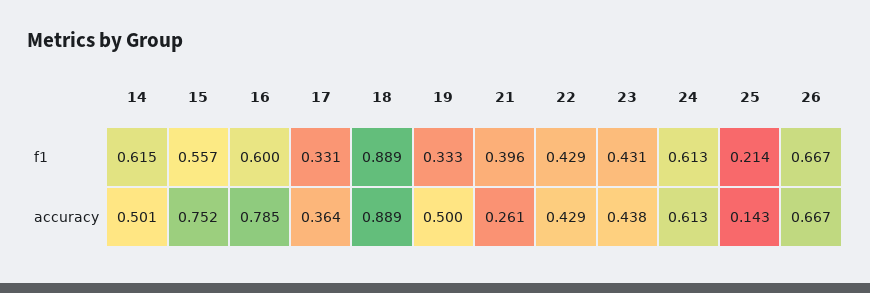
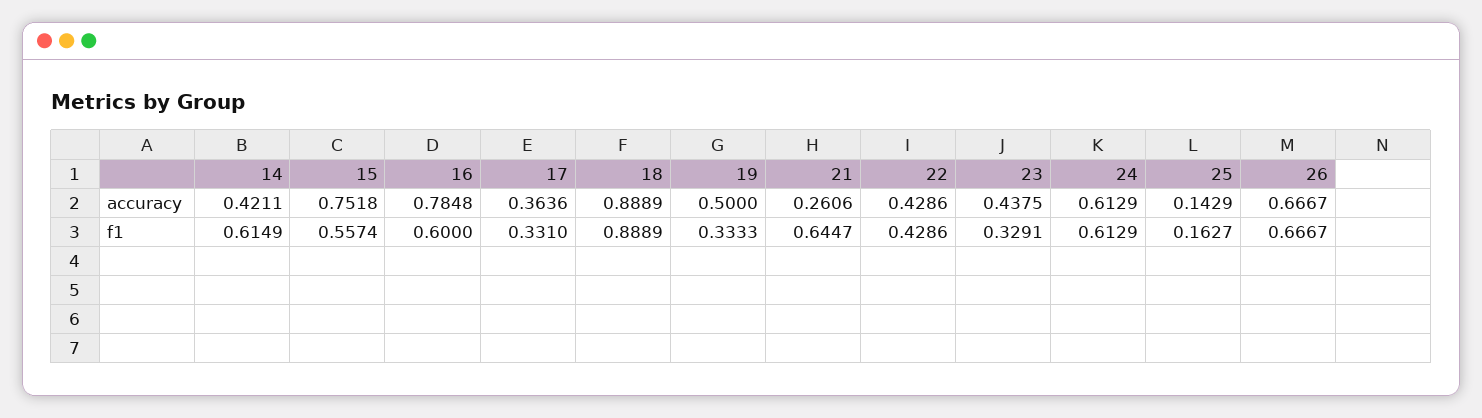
21, f1: 0.396 -> 0.6447
23, f1: 0.431 -> 0.3291
25, f1: 0.214 -> 0.1627
14, accuracy: 0.501 -> 0.4211

